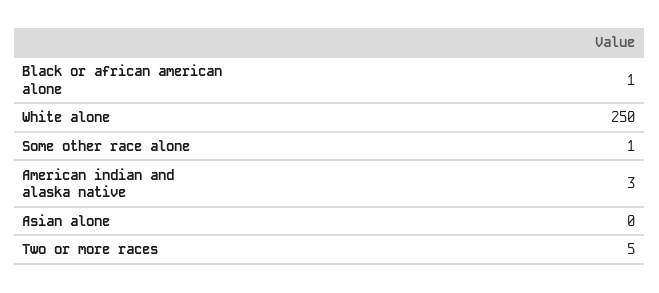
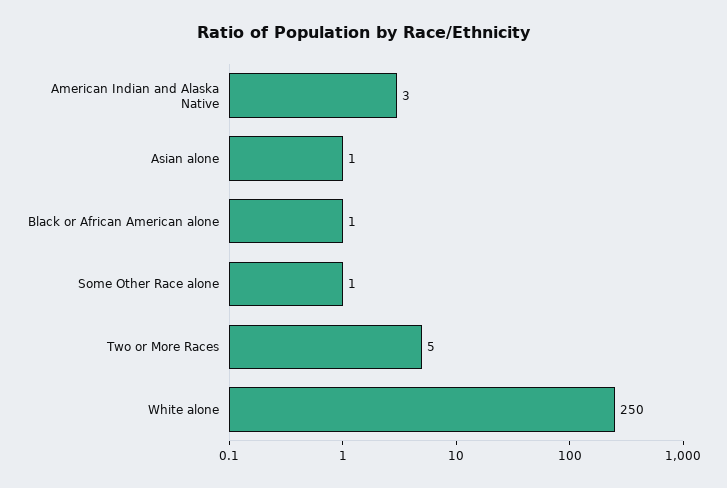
Asian alone: 0 -> 1

